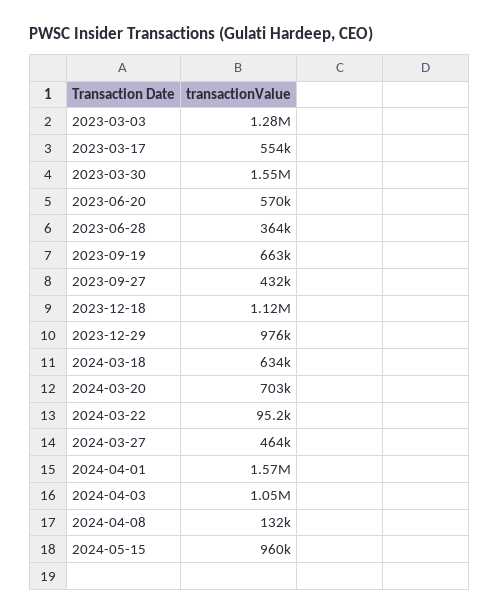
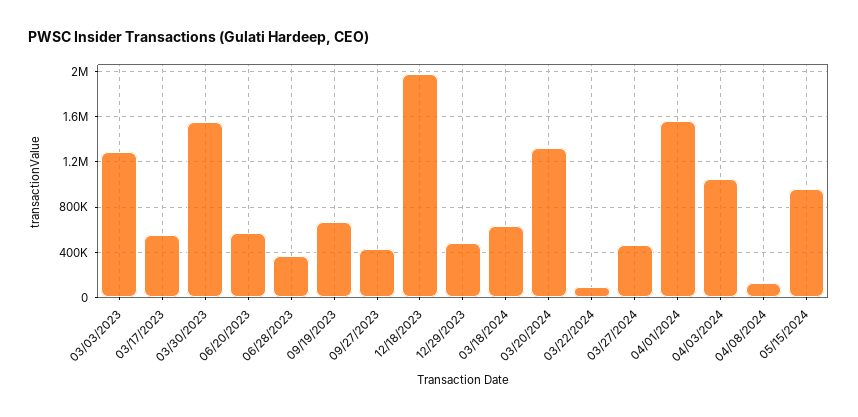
2023-12-18: 1120000 -> 2000000
2023-12-29: 976000 -> 500000
2024-03-20: 703000 -> 1300000

